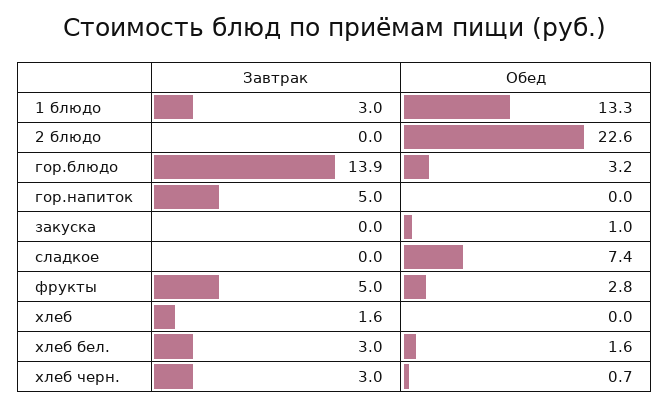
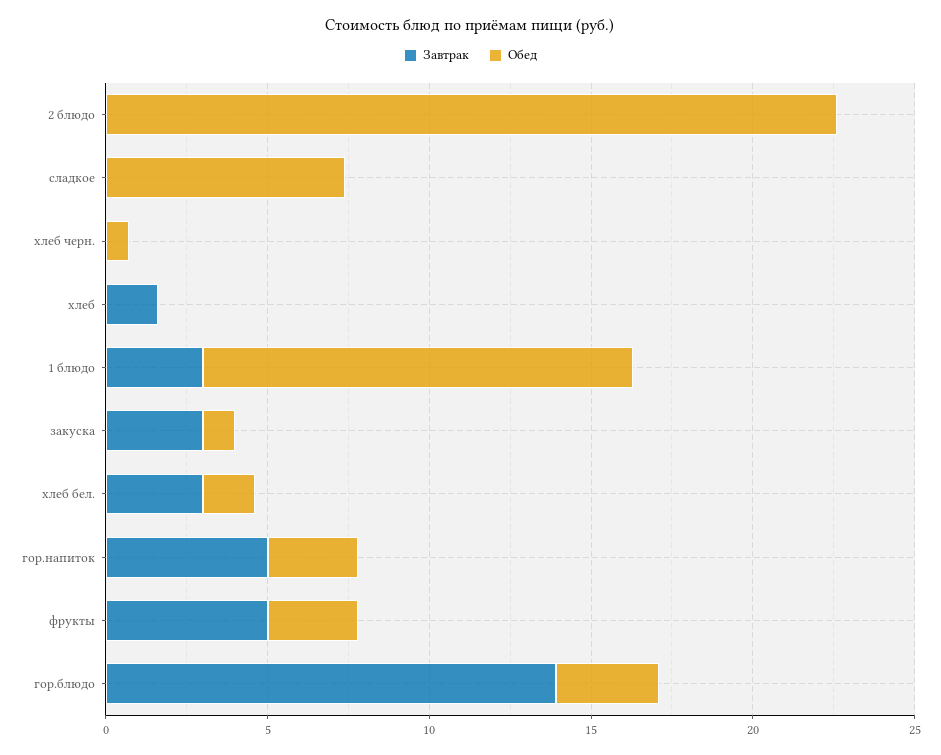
Обед, гор.напиток: 0 -> 3
Завтрак, закуска: 0 -> 3
Завтрак, хлеб черн.: 3 -> 0

